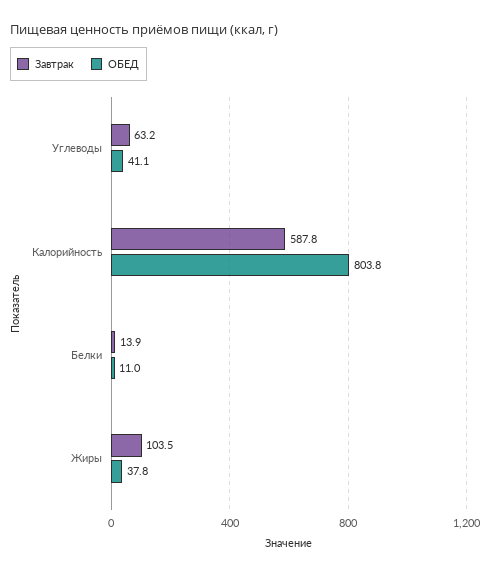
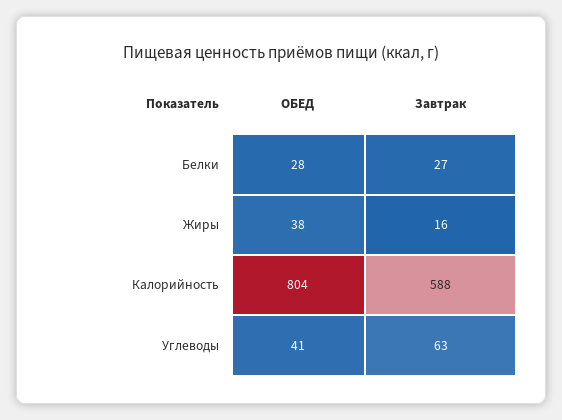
Завтрак, Белки: 13.9 -> 27
ОБЕД, Белки: 11 -> 28
Завтрак, Жиры: 103.5 -> 16

